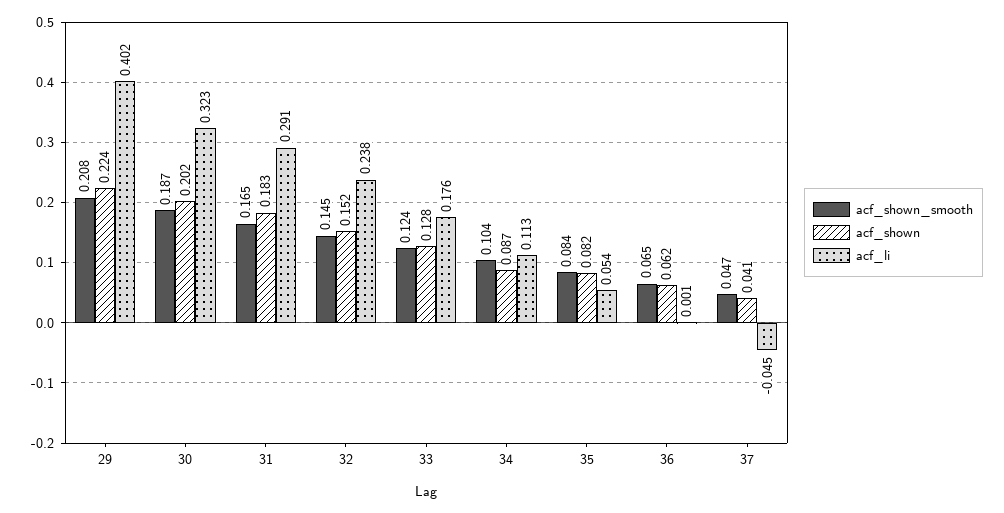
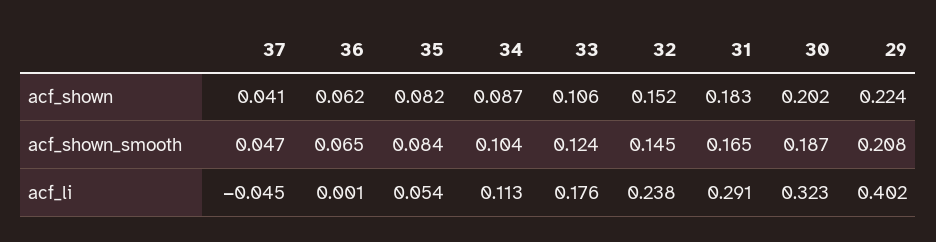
acf_shown, 33: 0.128 -> 0.106

